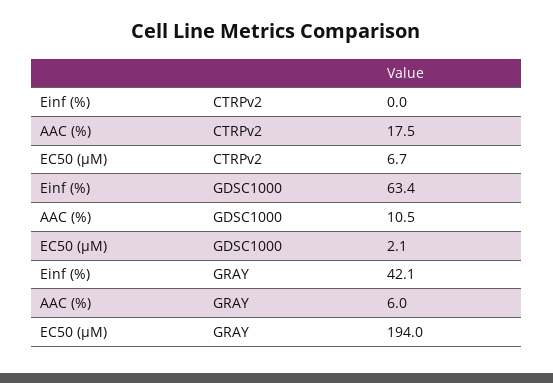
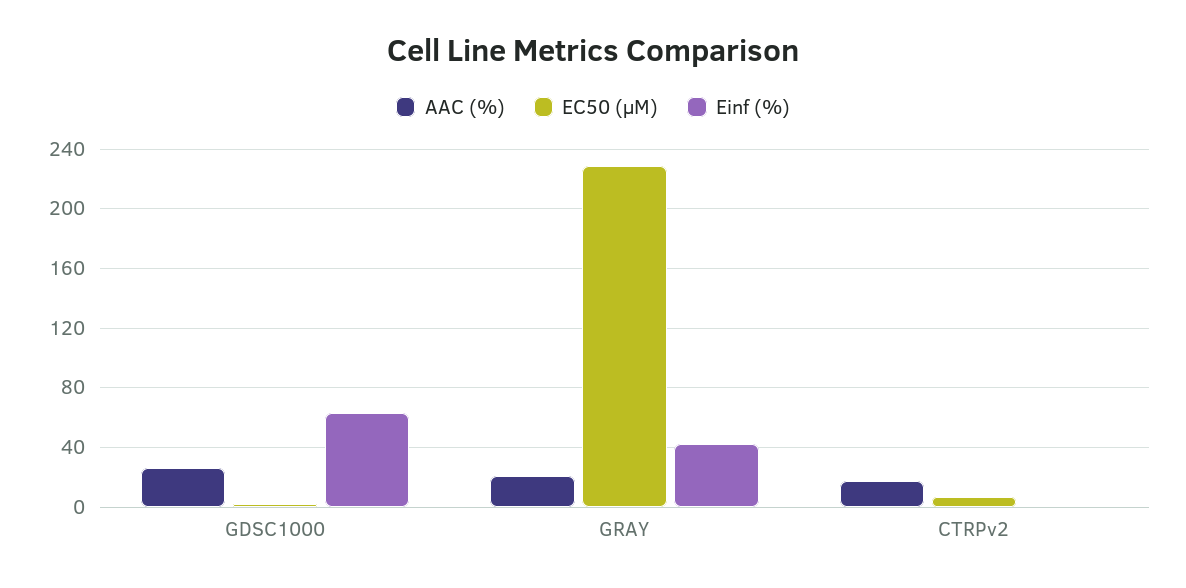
AAC (%), GDSC1000: 10.5 -> 25
AAC (%), GRAY: 6 -> 20
EC50 (µM), GRAY: 194 -> 230

